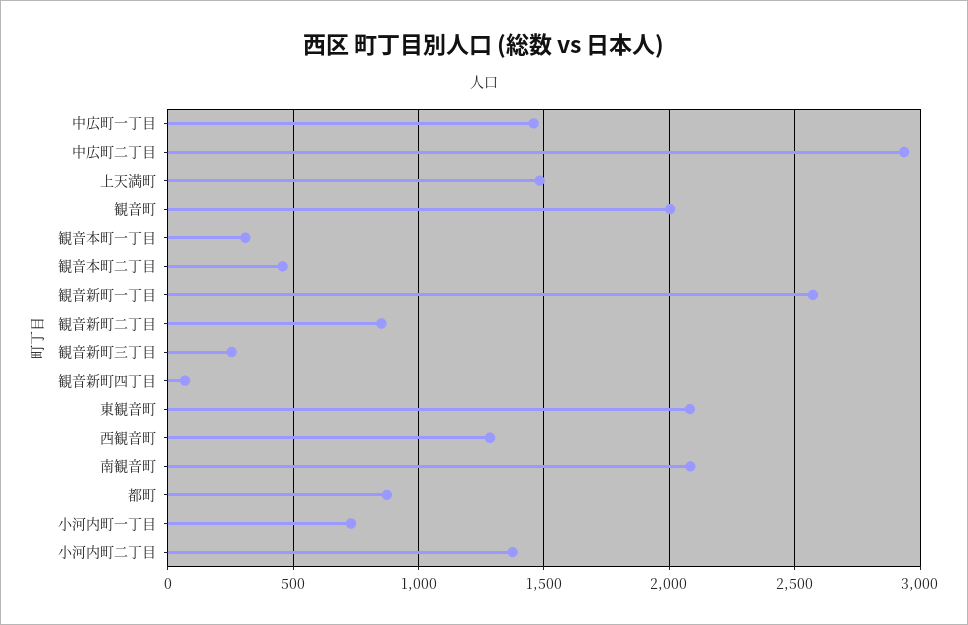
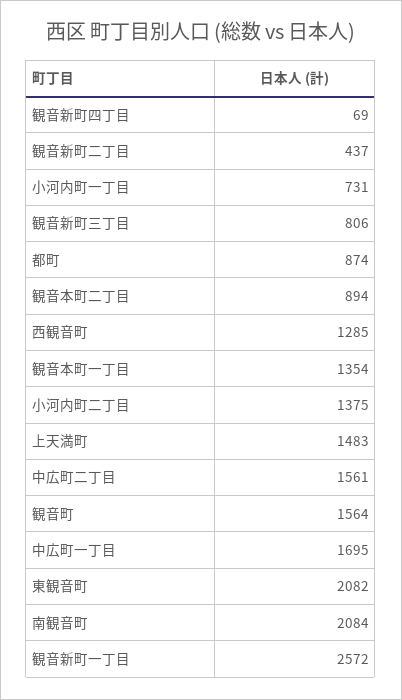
中広町一丁目: 1450 -> 1695
中広町二丁目: 2950 -> 1561
観音町: 2000 -> 1564
観音本町一丁目: 300 -> 1354
観音本町二丁目: 450 -> 894
観音新町二丁目: 850 -> 437
観音新町三丁目: 250 -> 806

